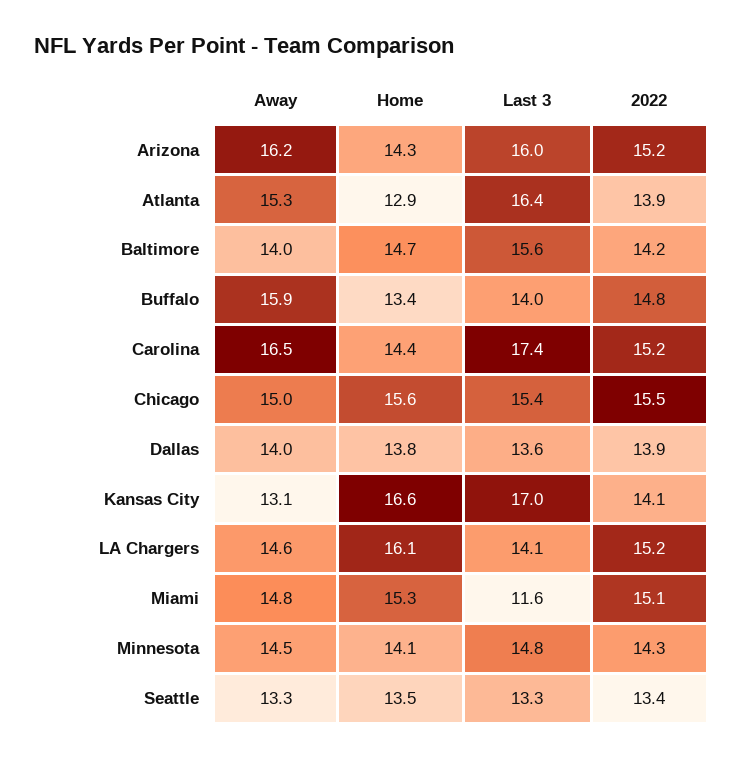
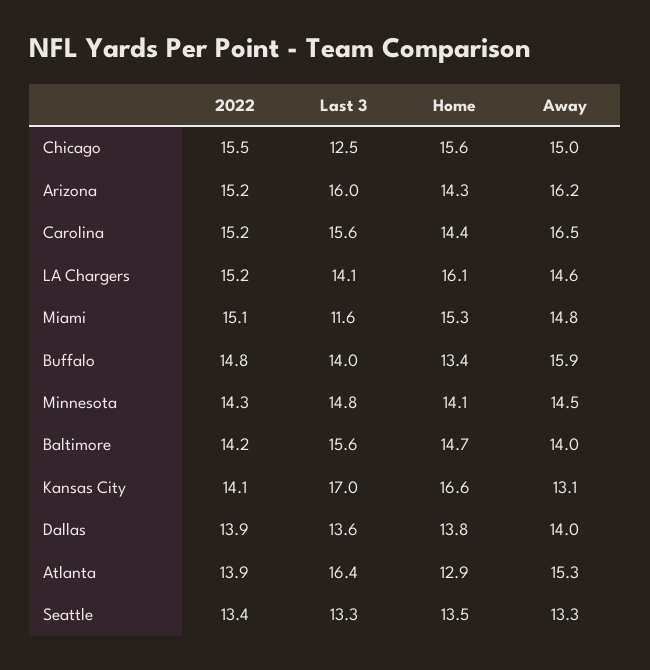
Last 3, Carolina: 17.4 -> 15.6
Last 3, Chicago: 15.4 -> 12.5

